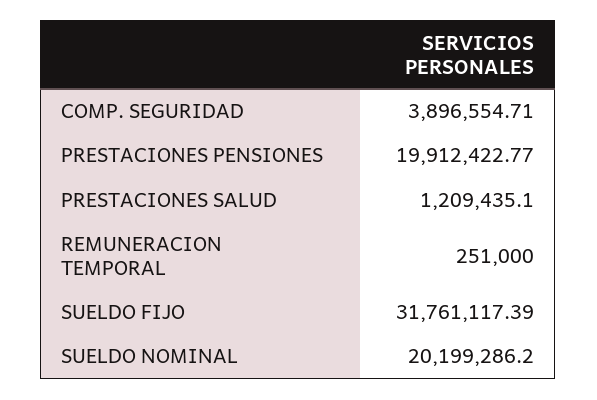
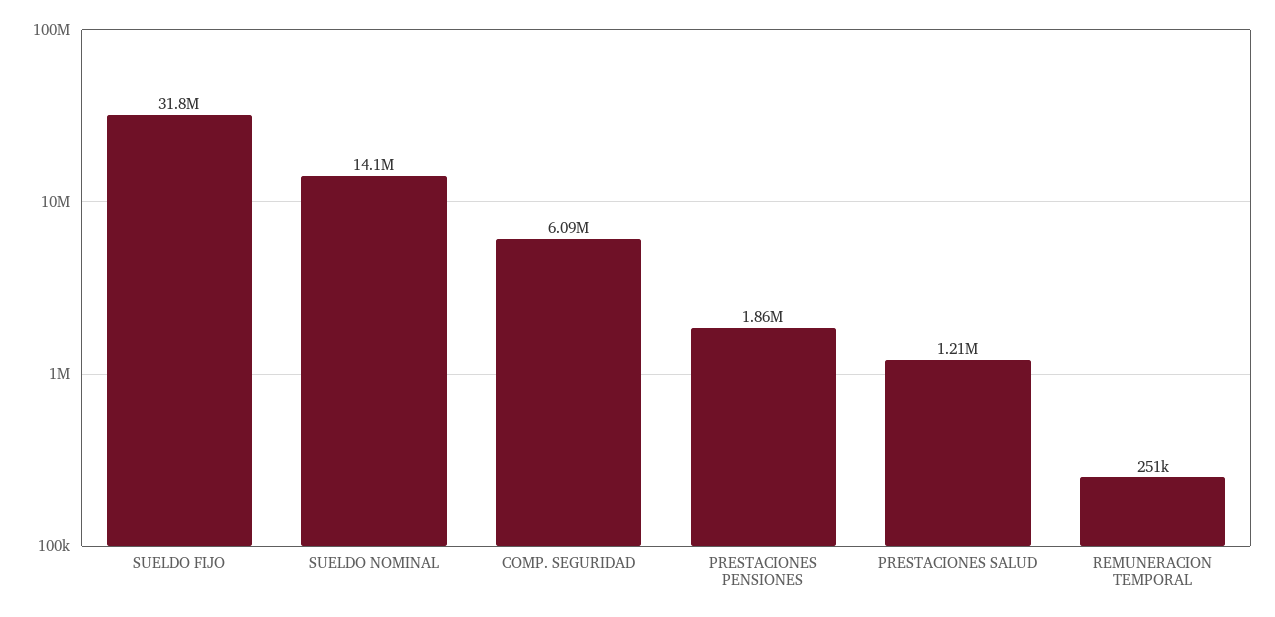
COMP. SEGURIDAD: 3896554.71 -> 6090000
PRESTACIONES PENSIONES: 19912422.77 -> 1860000
SUELDO NOMINAL: 20199286.2 -> 14100000

